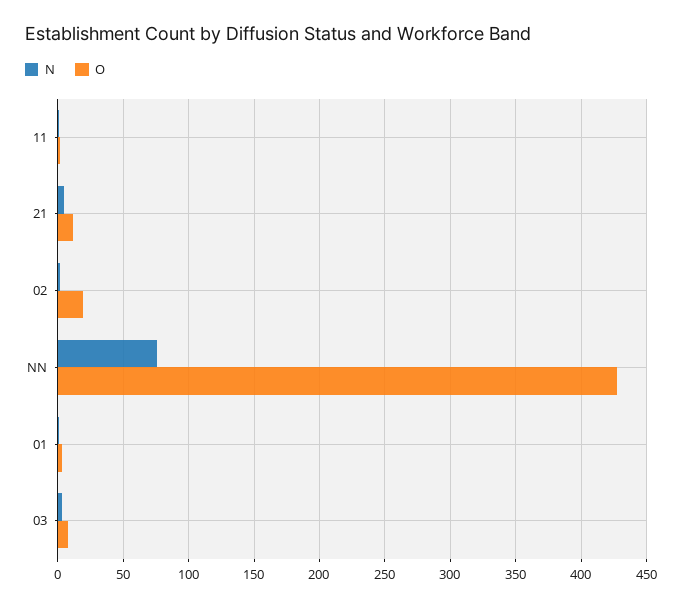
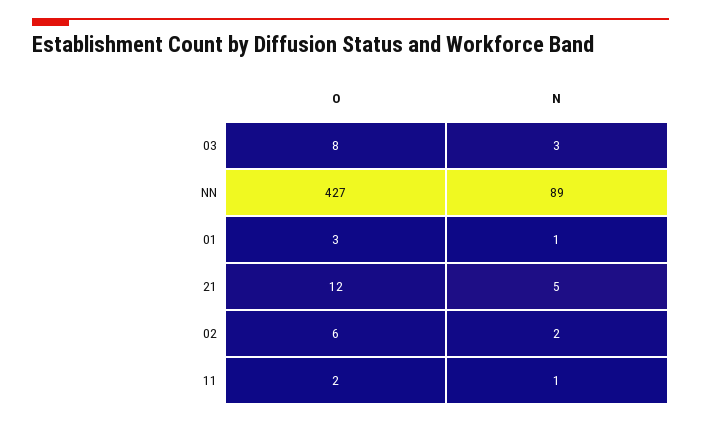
O, 02: 20 -> 6
N, NN: 75 -> 89

